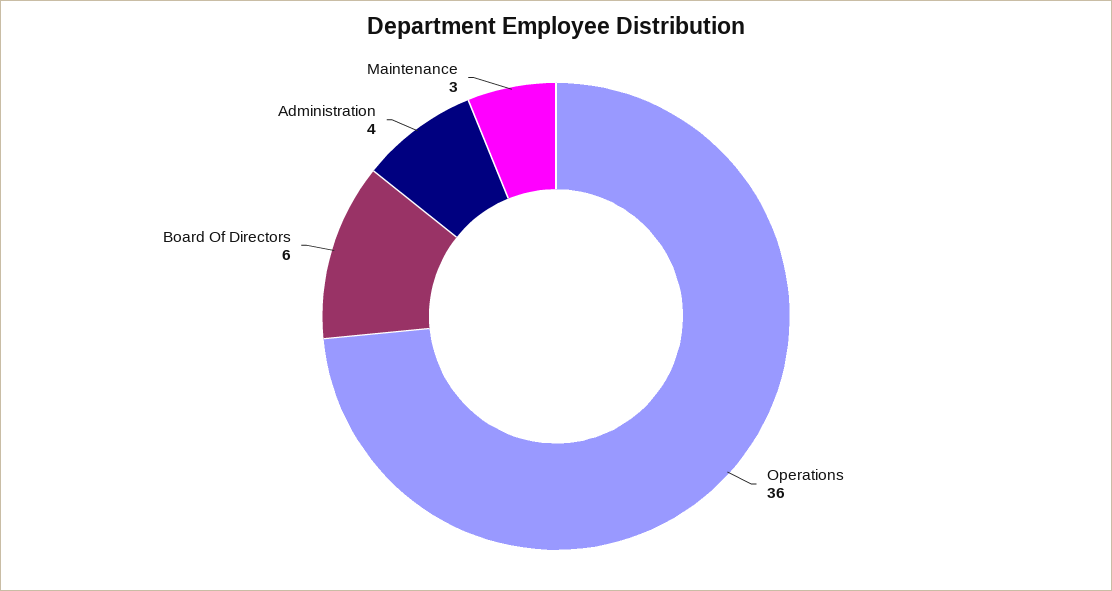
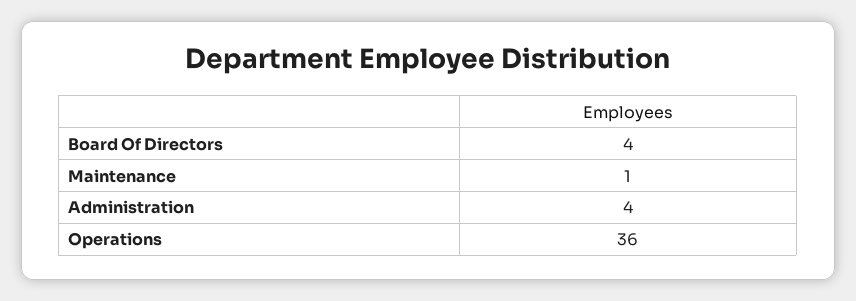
Board Of Directors: 6 -> 4
Maintenance: 3 -> 1

